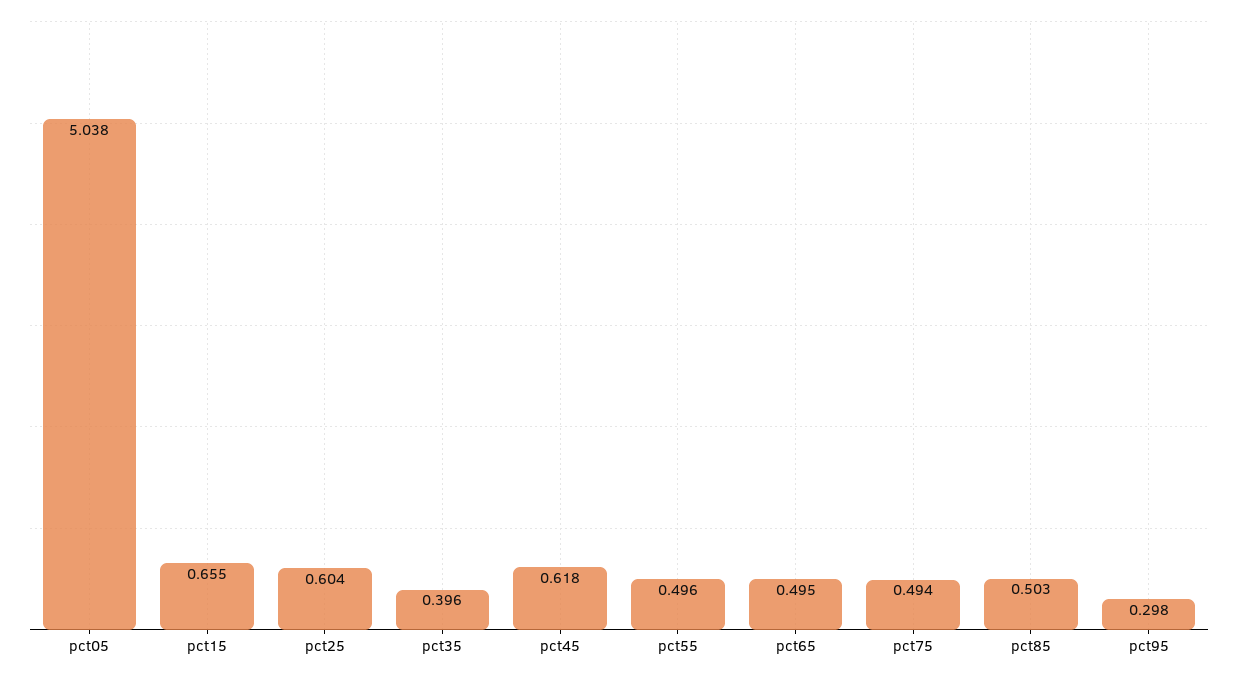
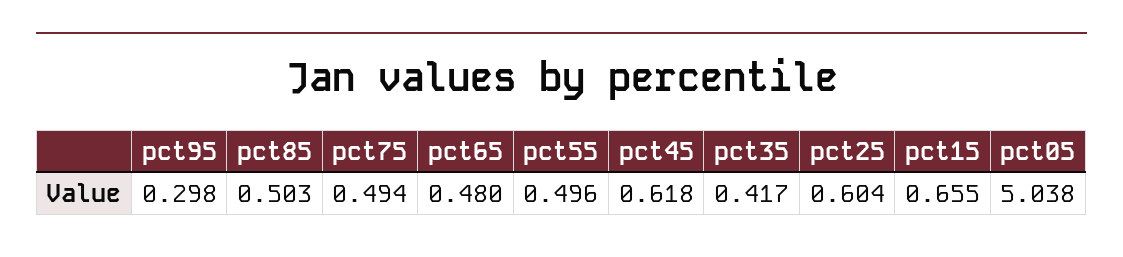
pct35: 0.396 -> 0.417
pct65: 0.495 -> 0.48

